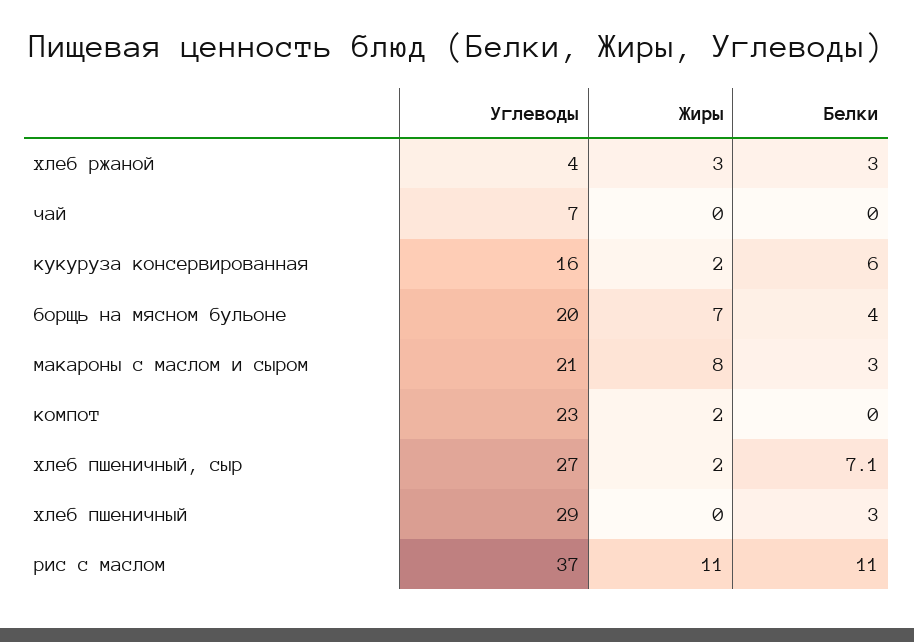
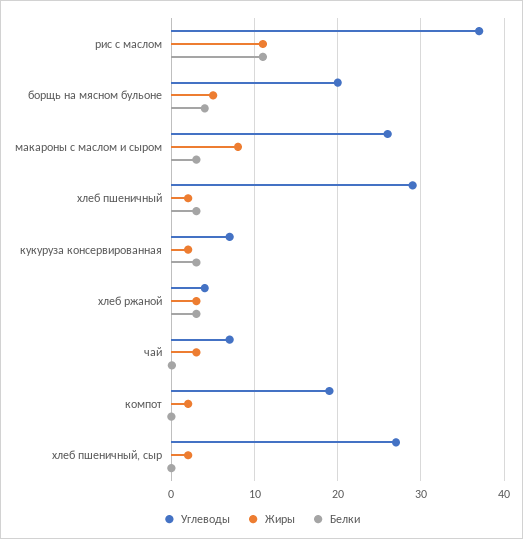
Жиры, чай: 0 -> 3
Углеводы, кукуруза консервированная: 16 -> 7
Белки, кукуруза консервированная: 6 -> 3
Жиры, борщь на мясном бульоне: 7 -> 5
Углеводы, макароны с маслом и сыром: 21 -> 26
Углеводы, компот: 23 -> 19
Белки, хлеб пшеничный, сыр: 7.1 -> 0
Жиры, хлеб пшеничный: 0 -> 2

